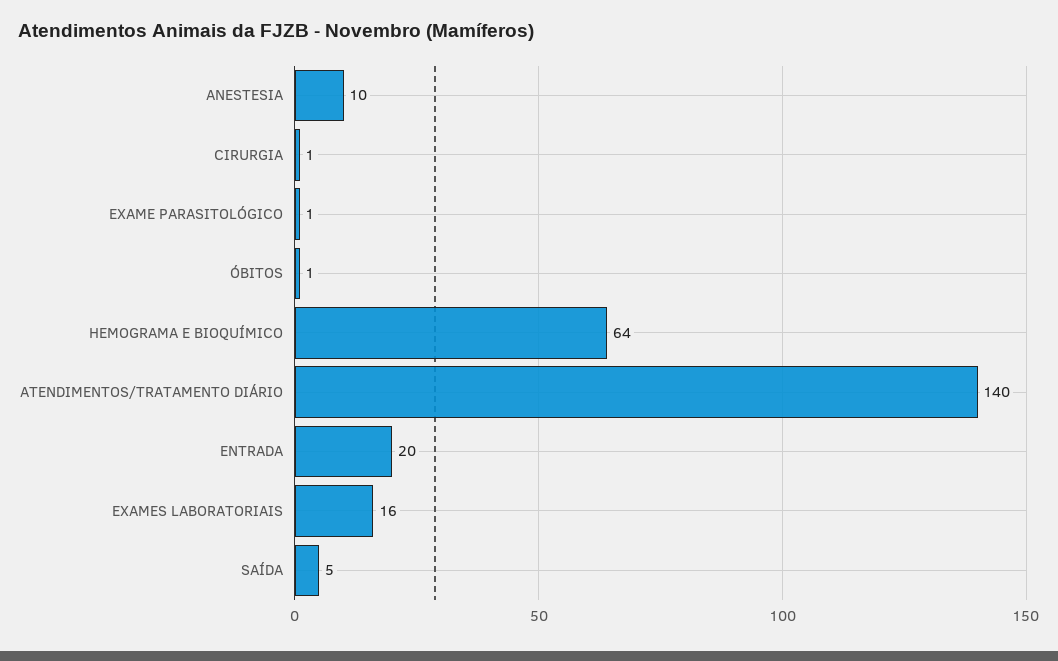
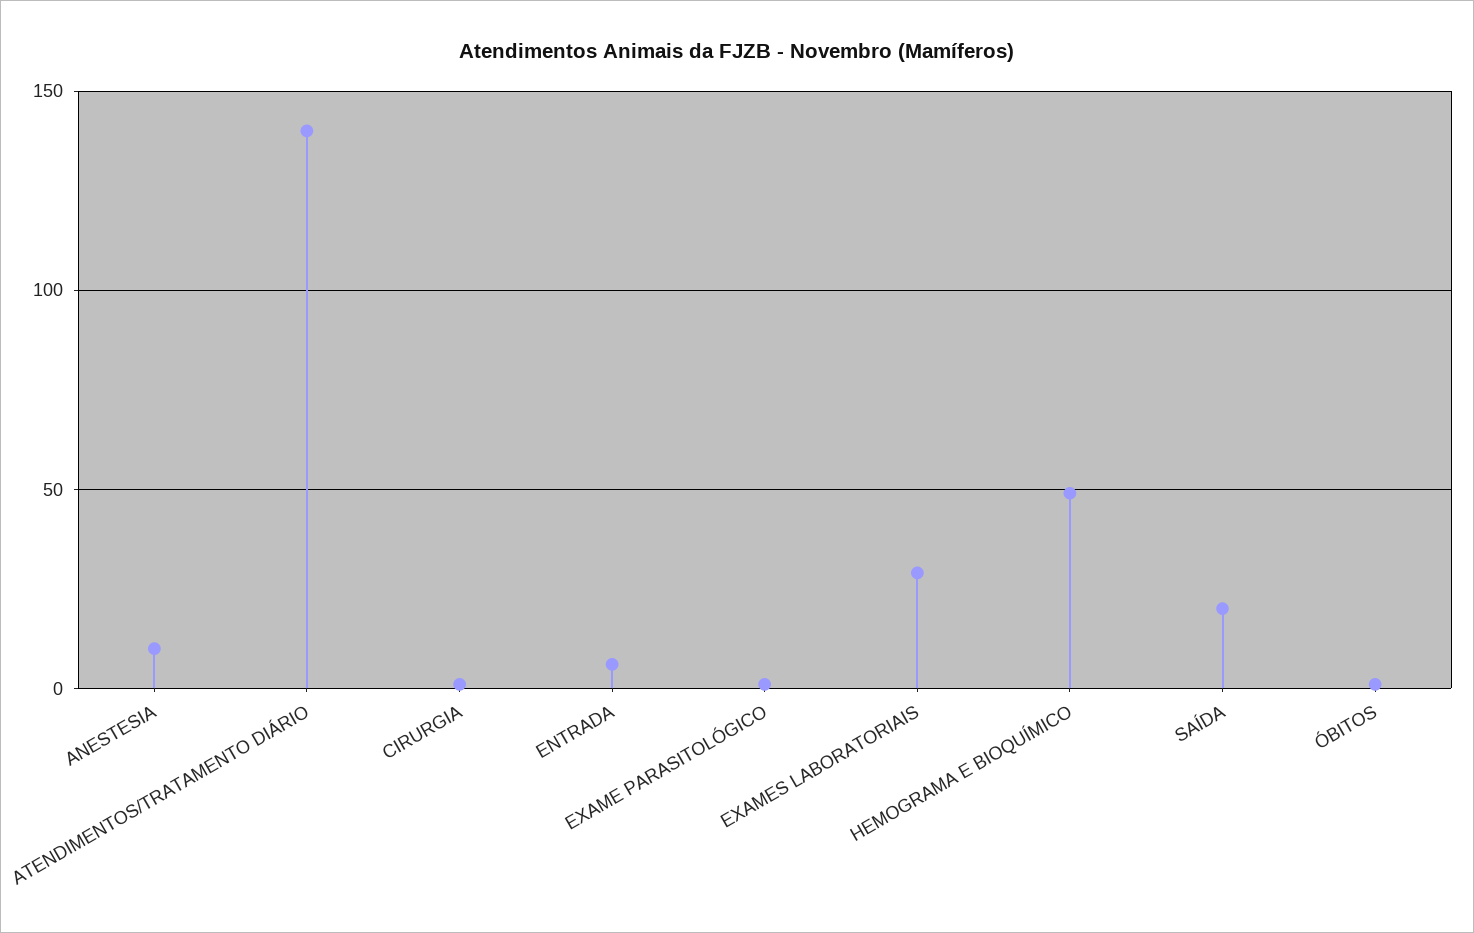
HEMOGRAMA E BIOQUÍMICO: 64 -> 50
ENTRADA: 20 -> 5
EXAMES LABORATORIAIS: 16 -> 30
SAÍDA: 5 -> 20

